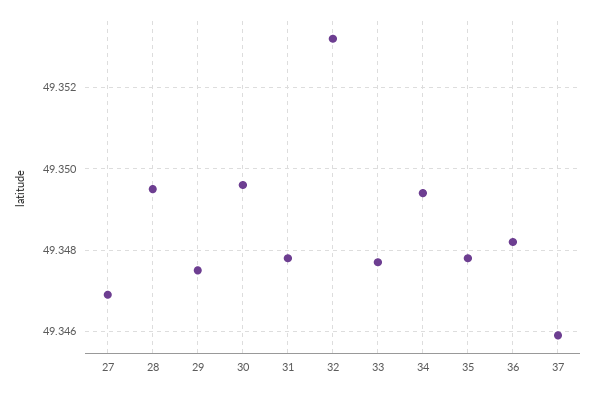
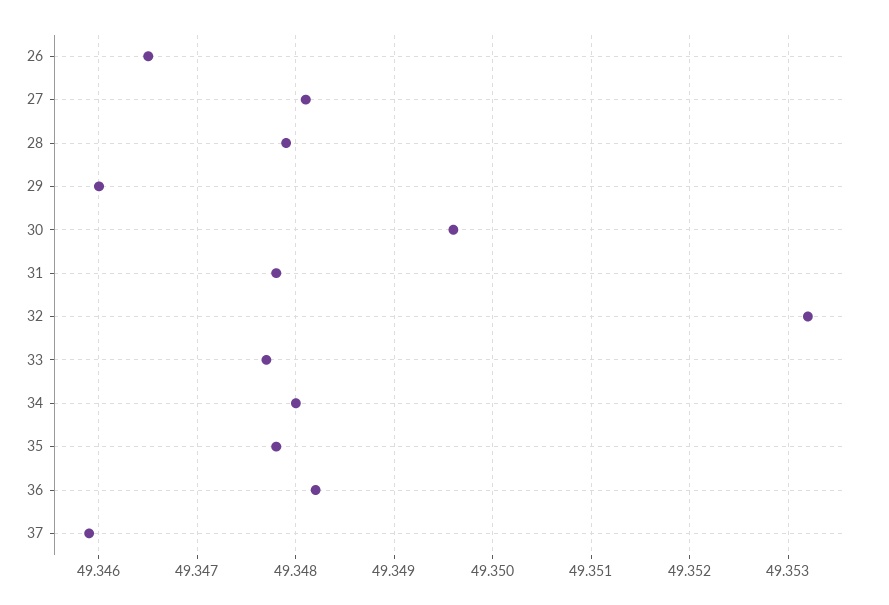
27: 49.347 -> 49.3481
28: 49.3495 -> 49.3479
29: 49.3475 -> 49.346
34: 49.3495 -> 49.348
26: none -> 49.3465

